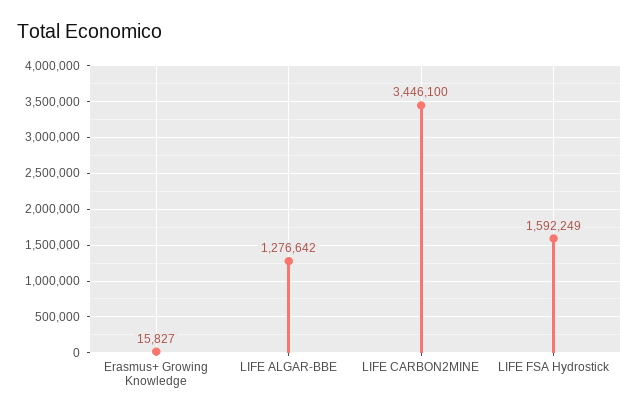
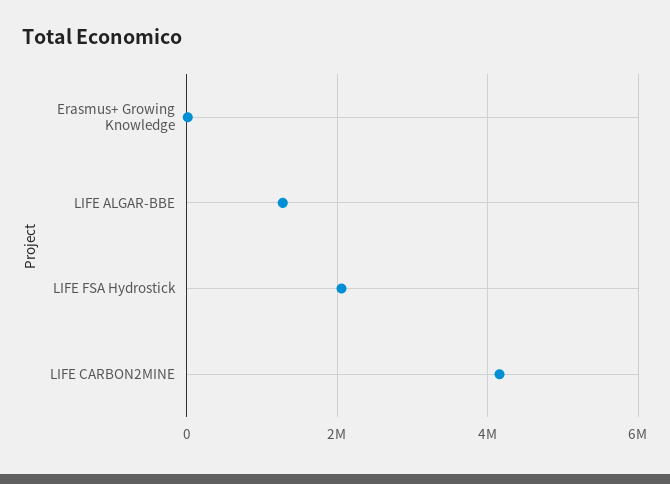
LIFE CARBON2MINE: 3446100 -> 4200000
LIFE FSA Hydrostick: 1592249 -> 2000000

